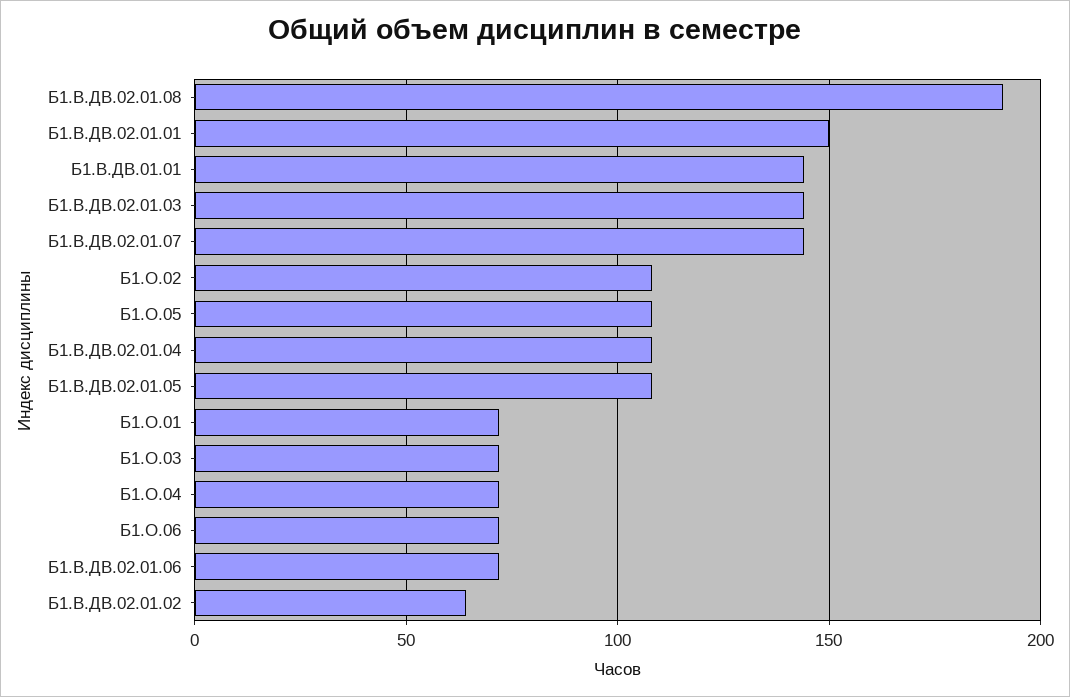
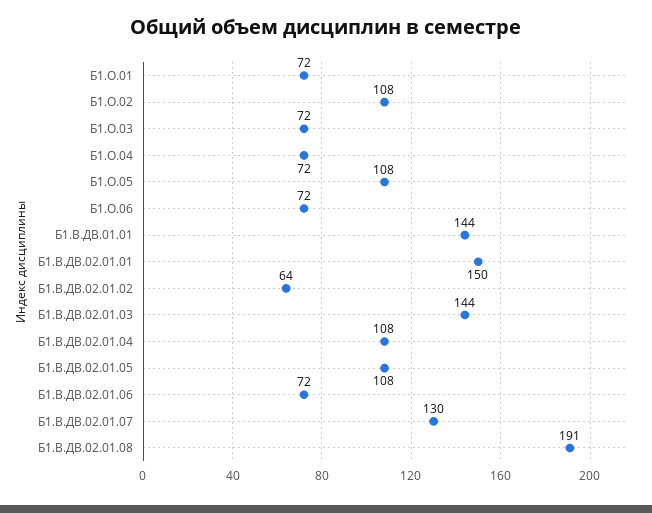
Б1.В.ДВ.02.01.07: 145 -> 130

